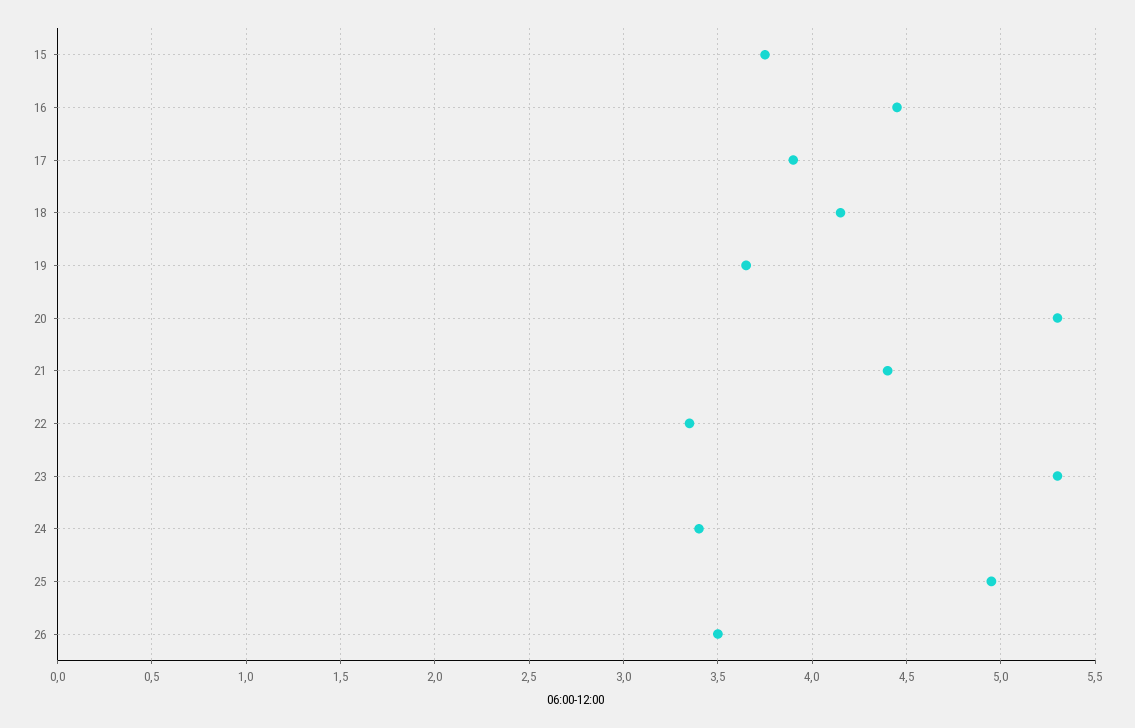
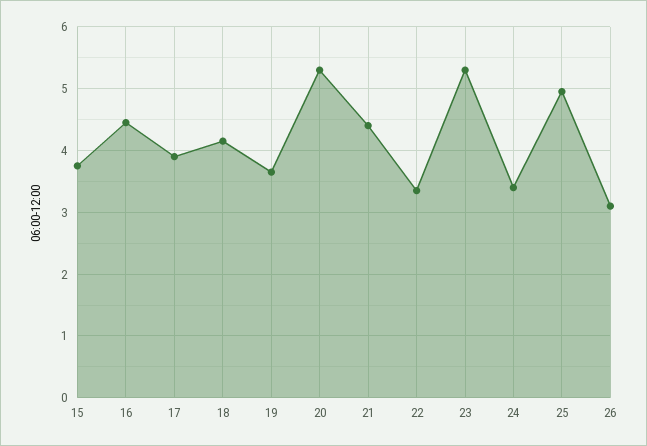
26: 3.5 -> 3.1

